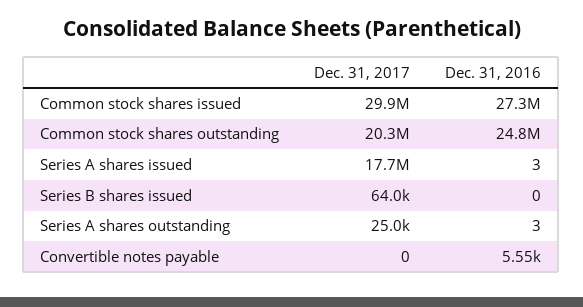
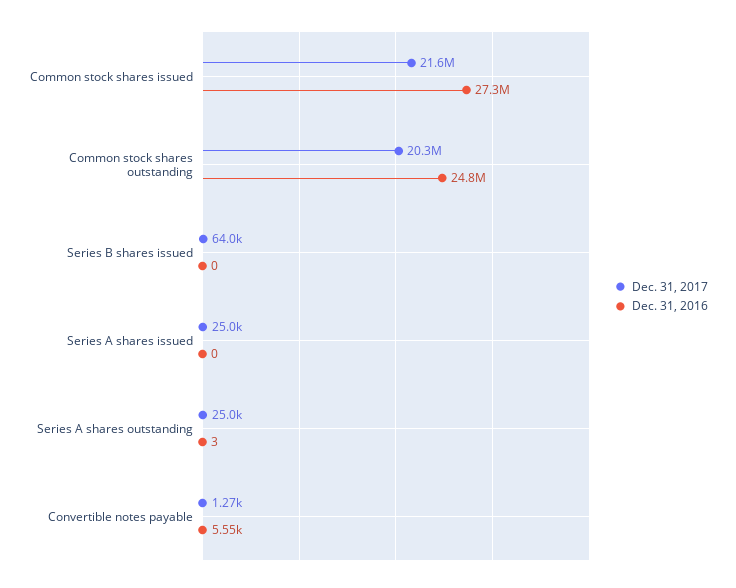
Dec. 31, 2017, Common stock shares issued: 29900000 -> 21600000
Dec. 31, 2017, Series A shares issued: 17700000 -> 25000
Dec. 31, 2016, Series A shares issued: 3 -> 0
Dec. 31, 2017, Convertible notes payable: 0 -> 1270

